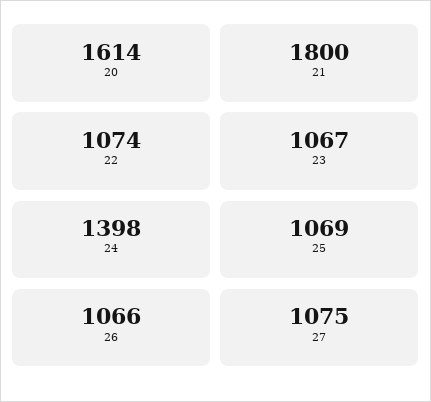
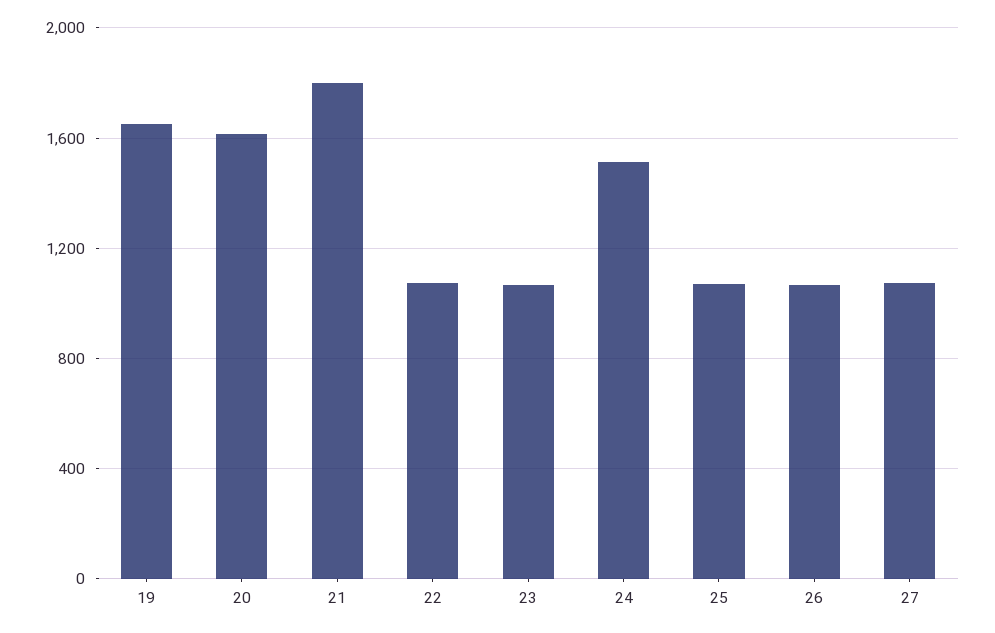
24: 1398 -> 1500
19: none -> 1650

